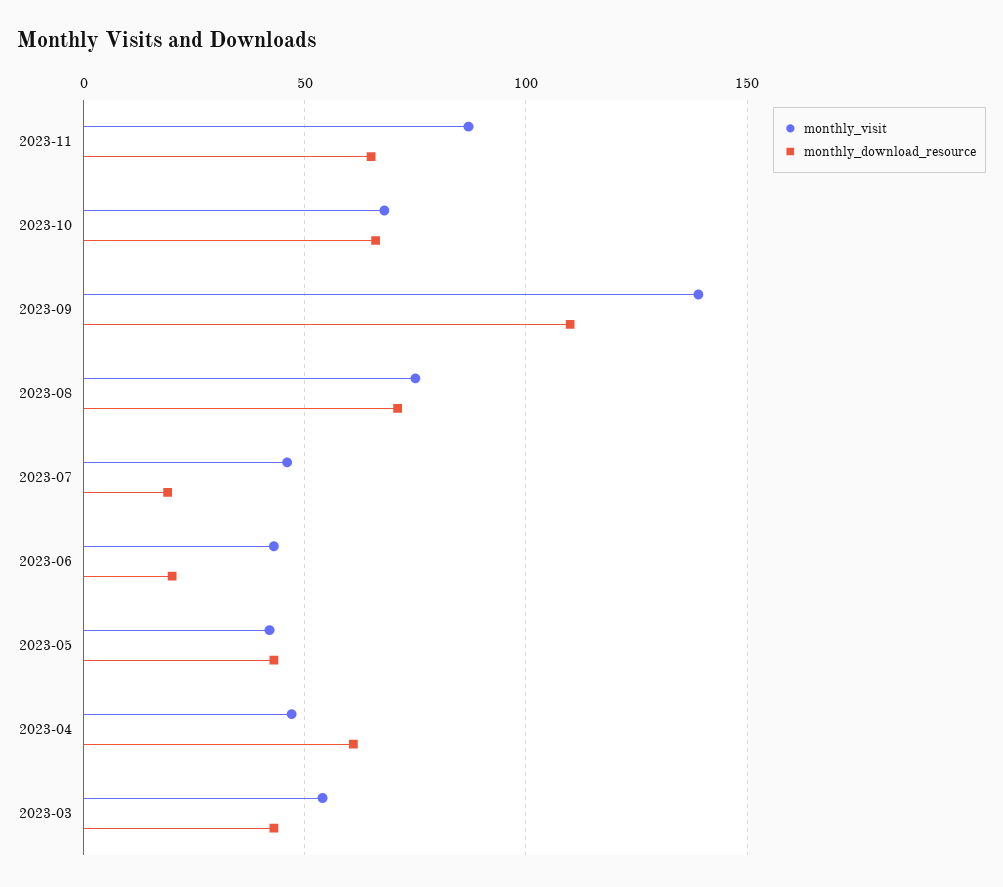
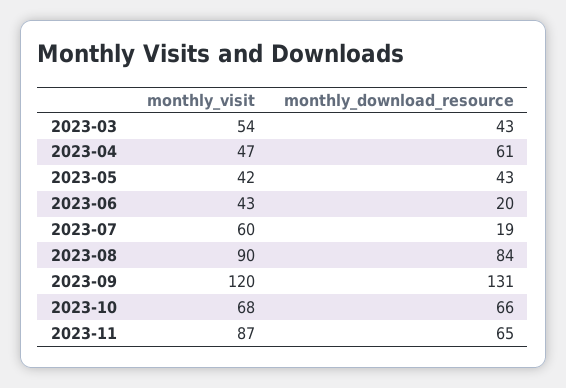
monthly_visit, 2023-09: 140 -> 120
monthly_download_resource, 2023-09: 110 -> 131
monthly_visit, 2023-08: 75 -> 90
monthly_download_resource, 2023-08: 70 -> 84
monthly_visit, 2023-07: 45 -> 60

